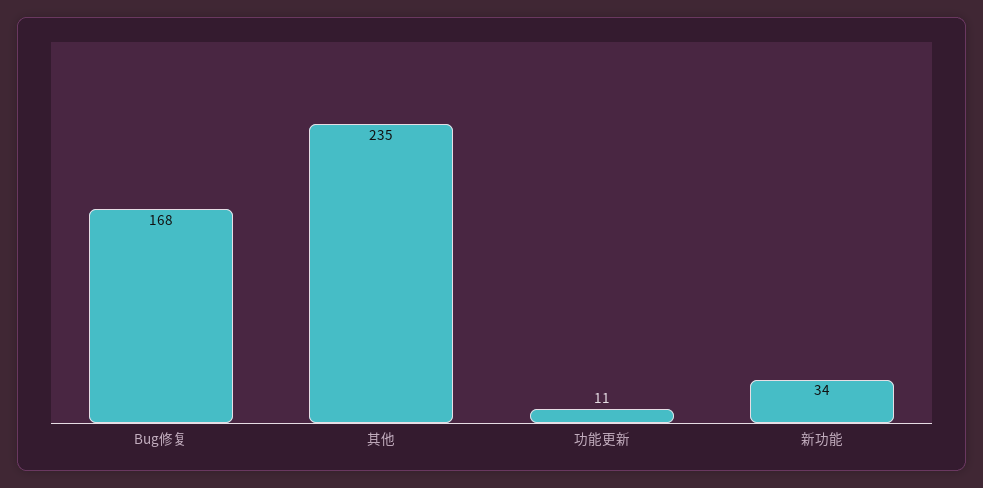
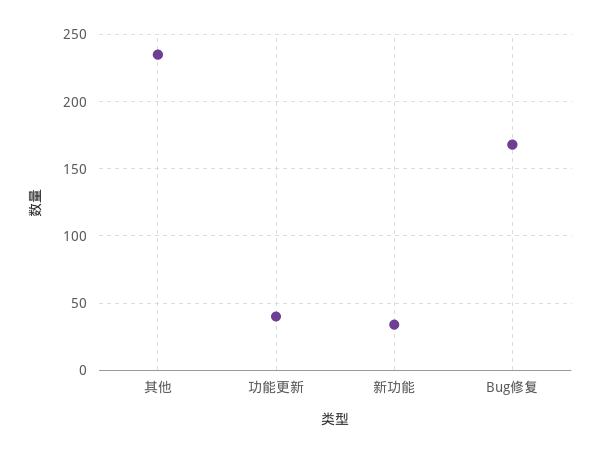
功能更新: 11 -> 40

